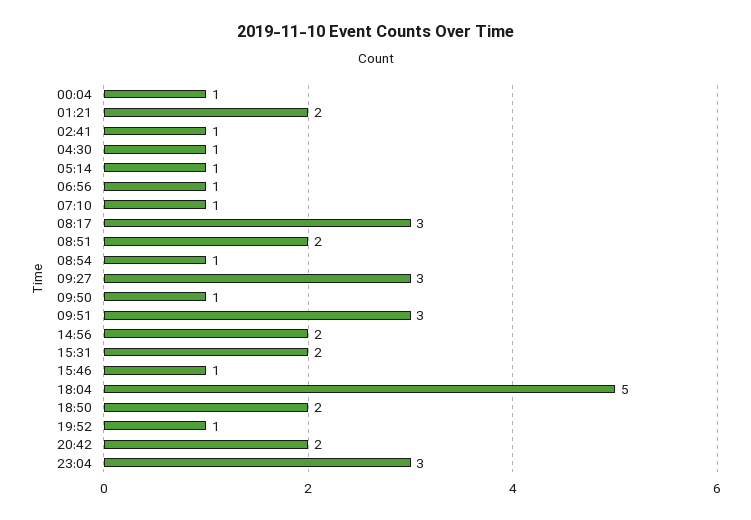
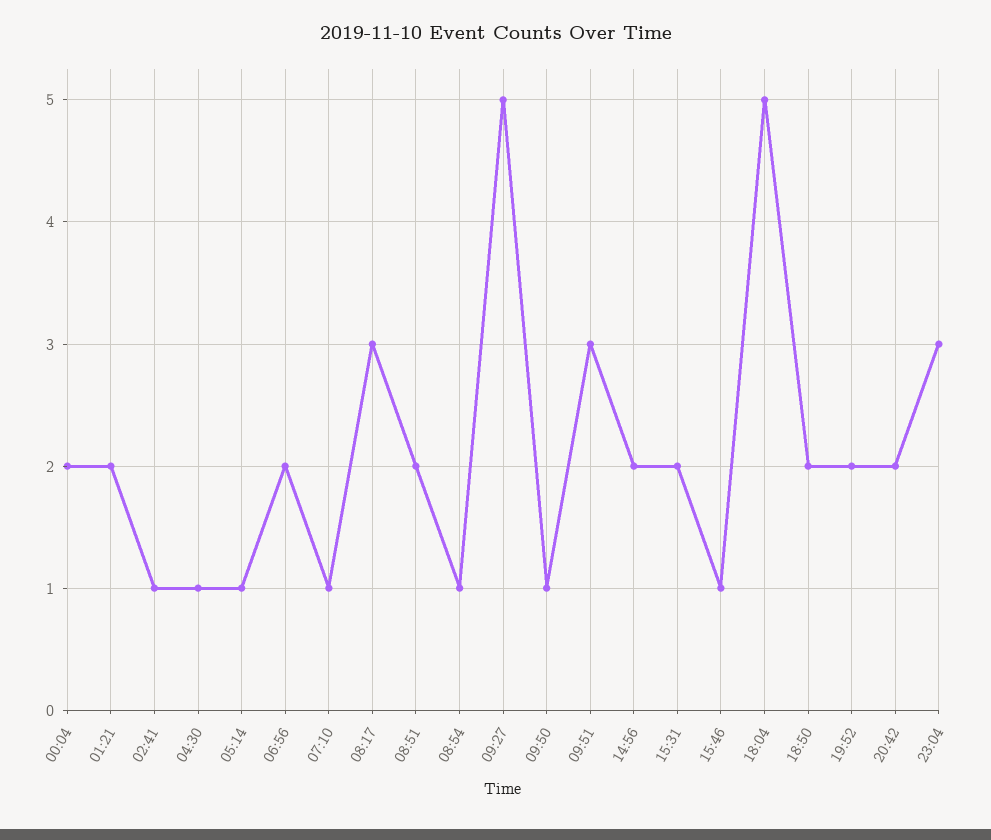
00:04: 1 -> 2
06:56: 1 -> 2
09:27: 3 -> 5
19:52: 1 -> 2

